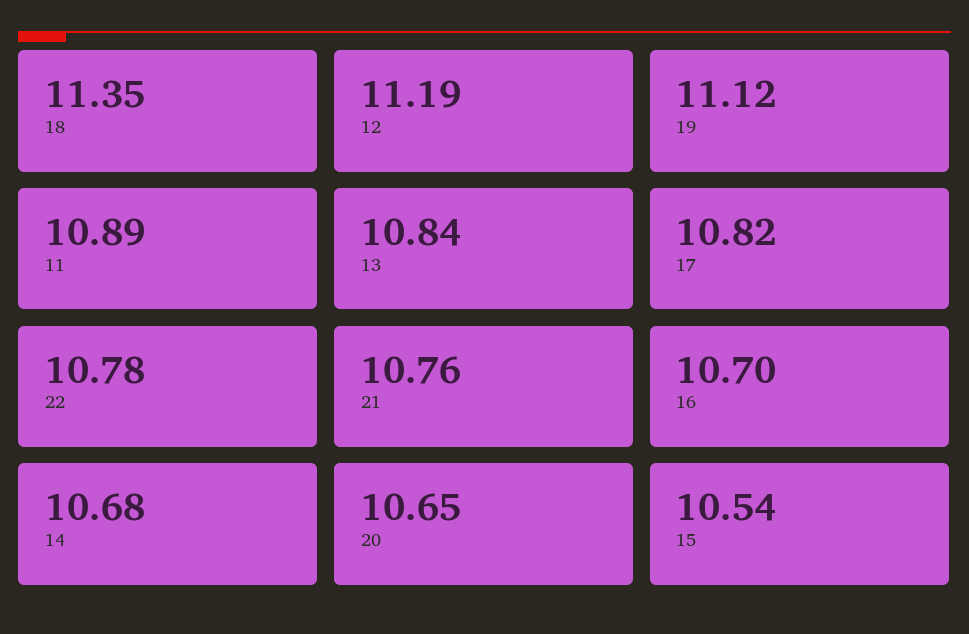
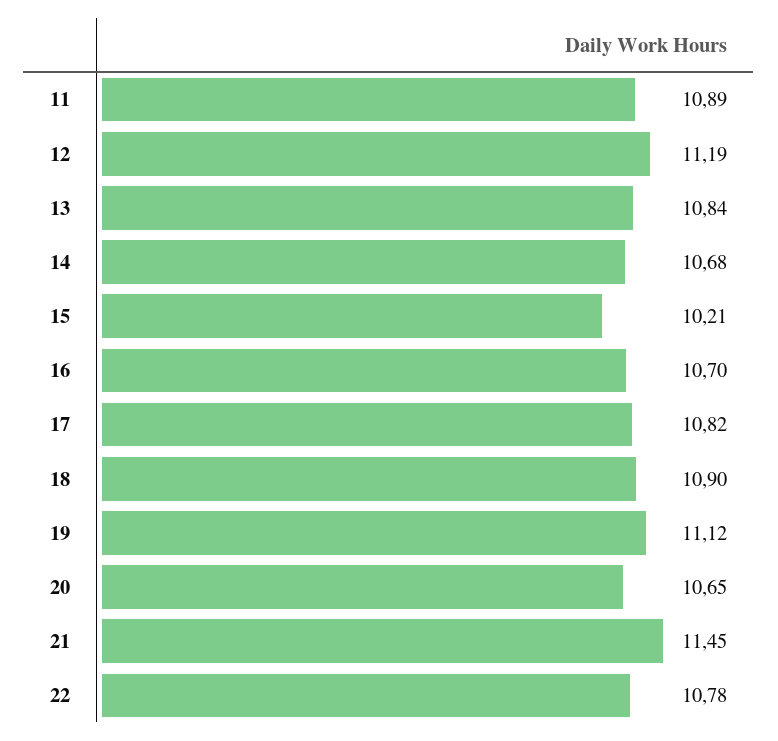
18: 11.35 -> 10.9
21: 10.76 -> 11.45
15: 10.54 -> 10.21

